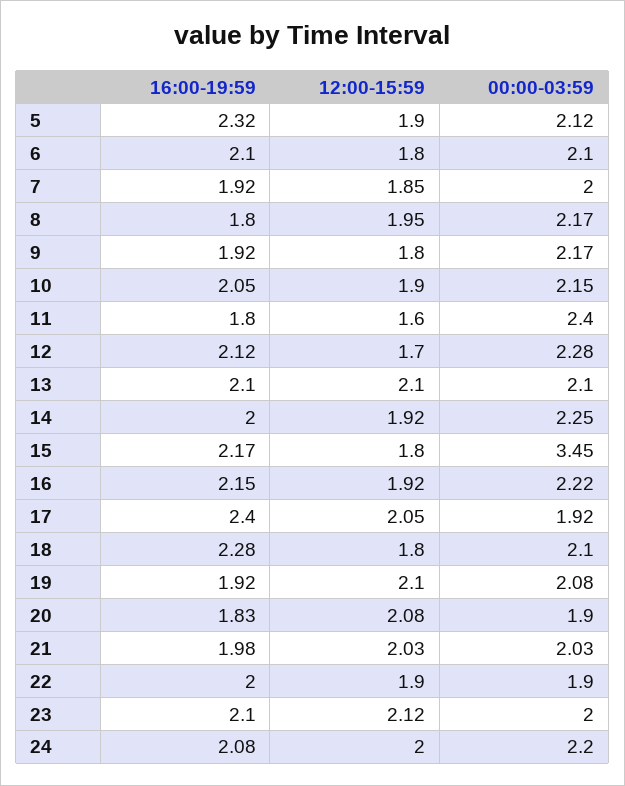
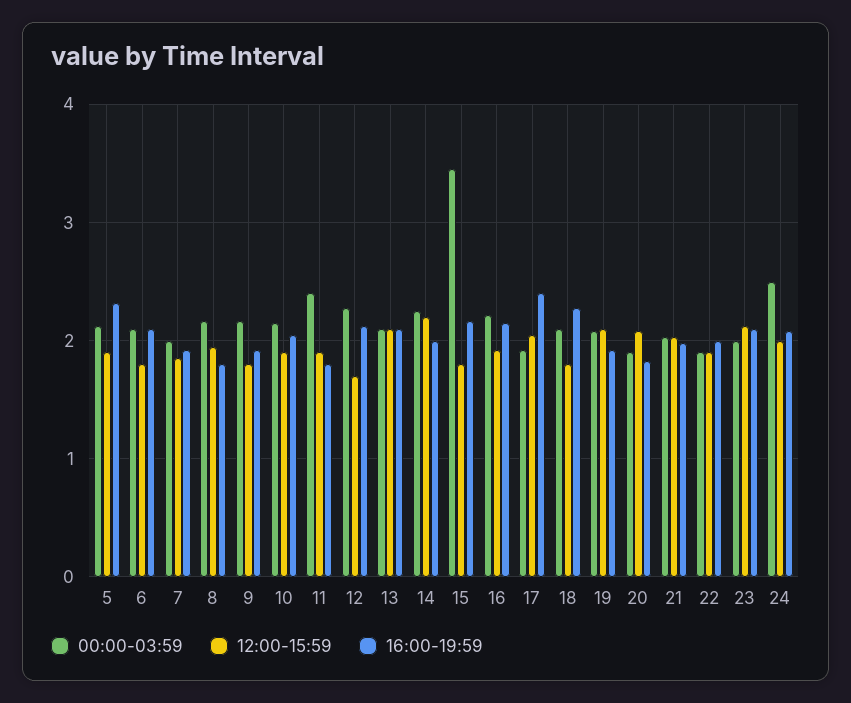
12:00-15:59, 11: 1.6 -> 1.9
12:00-15:59, 14: 1.92 -> 2.2
00:00-03:59, 24: 2.2 -> 2.5

